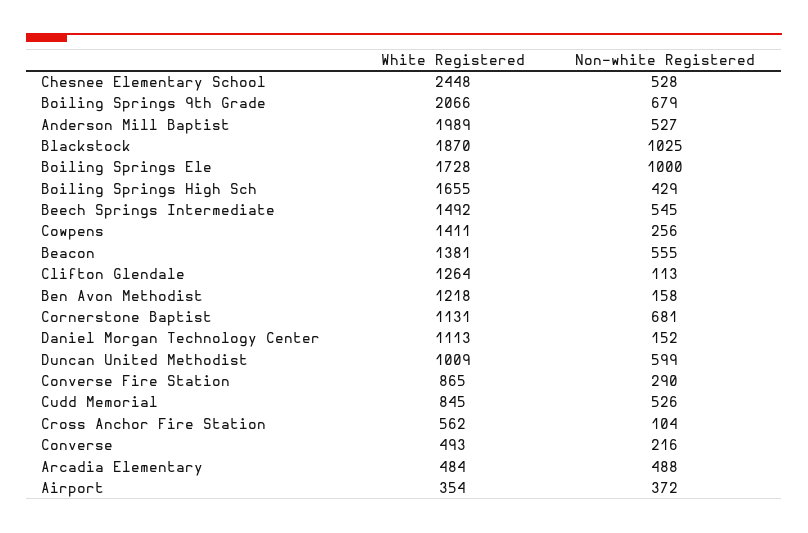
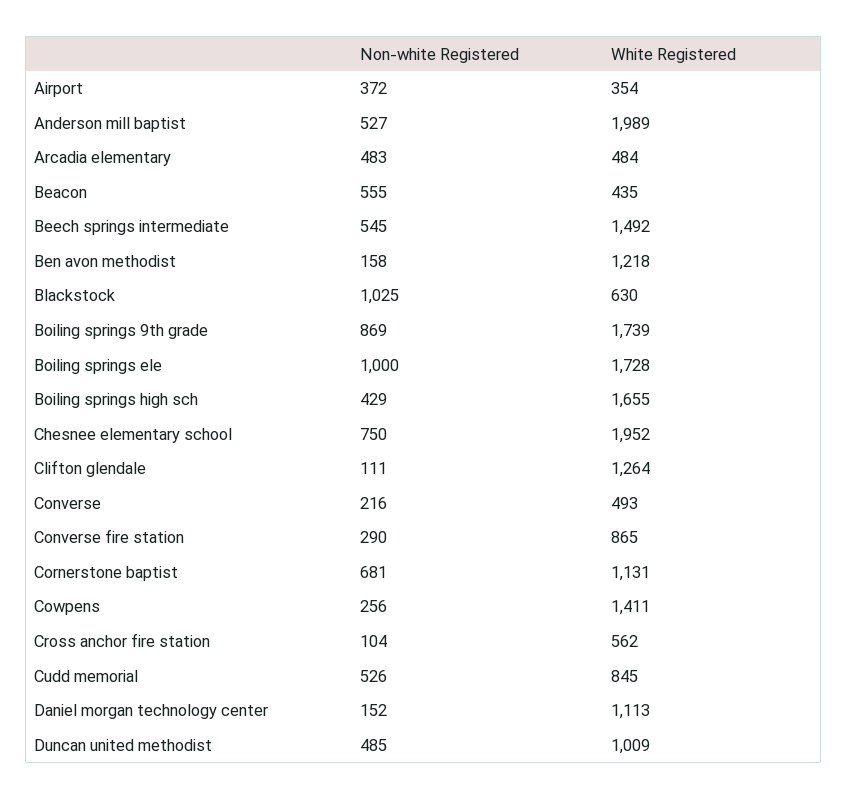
White Registered, Chesnee Elementary School: 2448 -> 1952
Non-white Registered, Chesnee Elementary School: 528 -> 750
White Registered, Boiling Springs 9th Grade: 2066 -> 1739
Non-white Registered, Boiling Springs 9th Grade: 679 -> 869
White Registered, Blackstock: 1870 -> 630
White Registered, Beacon: 1381 -> 435
Non-white Registered, Clifton Glendale: 113 -> 111
Non-white Registered, Duncan United Methodist: 599 -> 485
Non-white Registered, Arcadia Elementary: 488 -> 483

